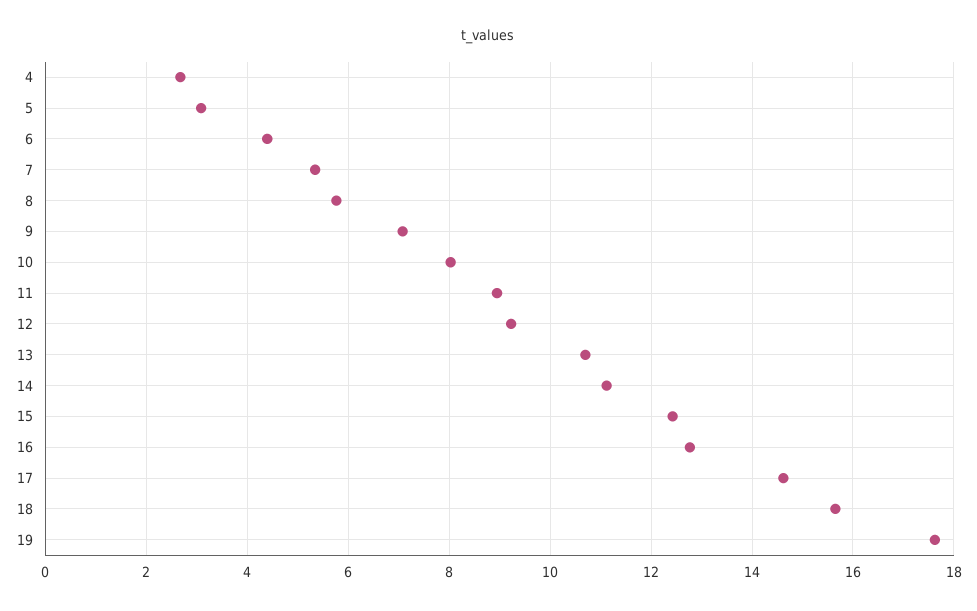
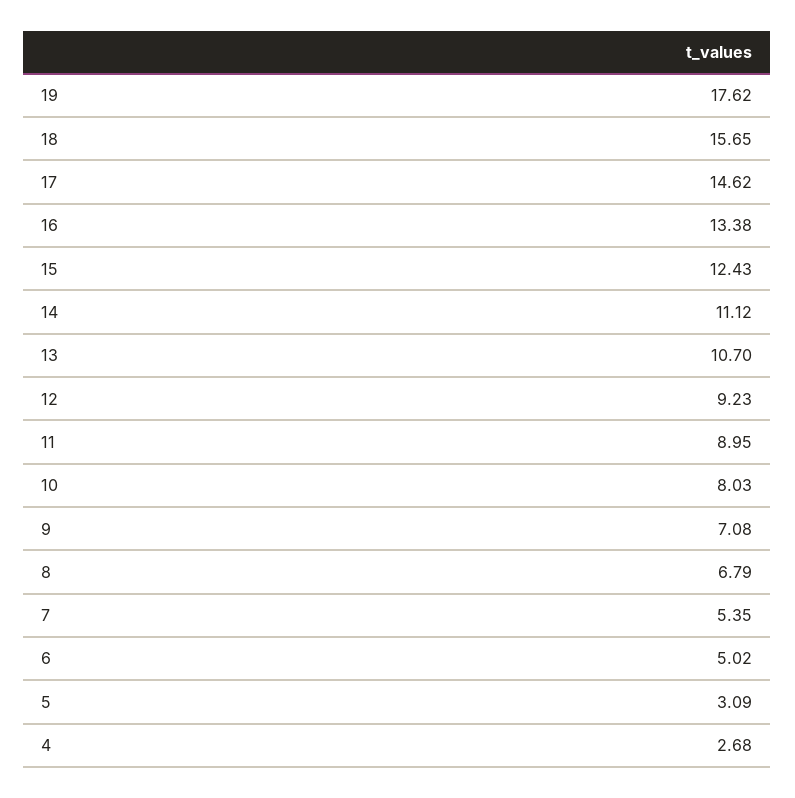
6: 4.4 -> 5.02
8: 5.8 -> 6.79
16: 12.8 -> 13.38

